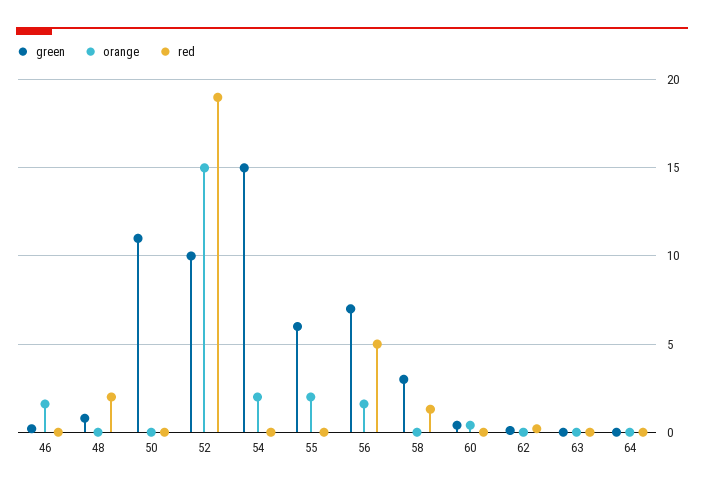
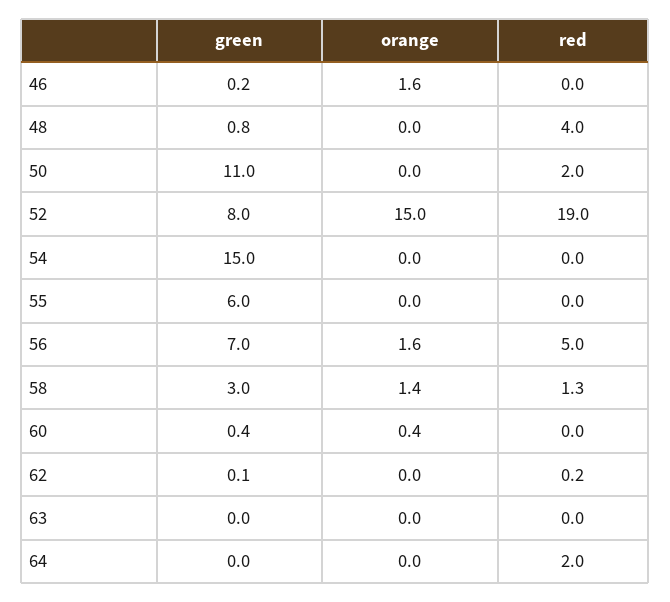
red, 48: 2 -> 4
red, 50: 0 -> 2
green, 52: 10 -> 8
orange, 54: 2 -> 0
orange, 55: 2 -> 0
orange, 58: 0 -> 1.4
red, 64: 0 -> 2

